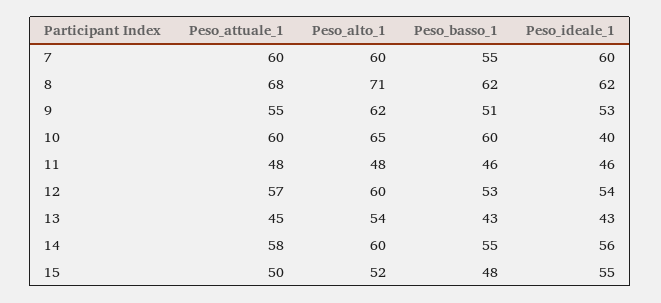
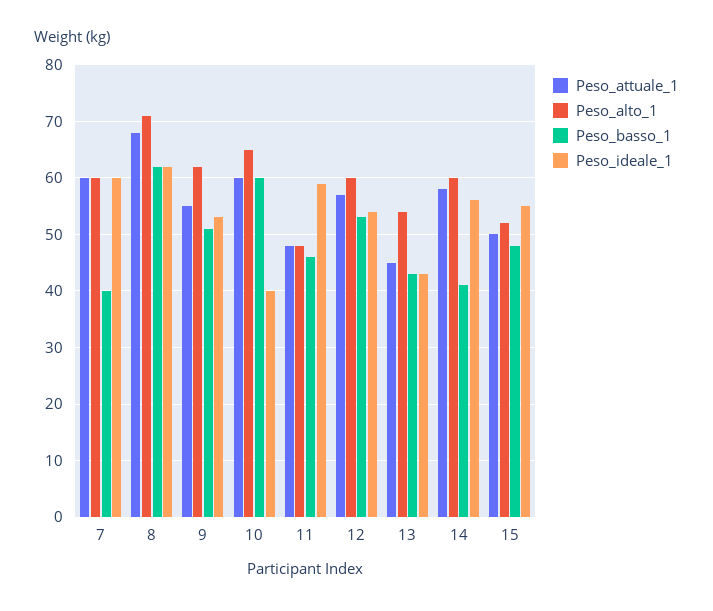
Peso_basso_1, 7: 55 -> 40
Peso_ideale_1, 11: 46 -> 60
Peso_basso_1, 14: 55 -> 40

